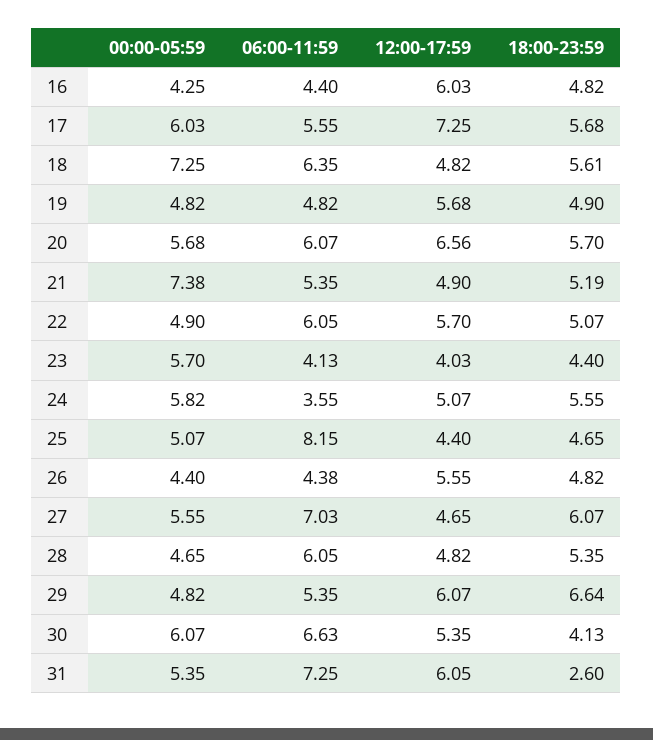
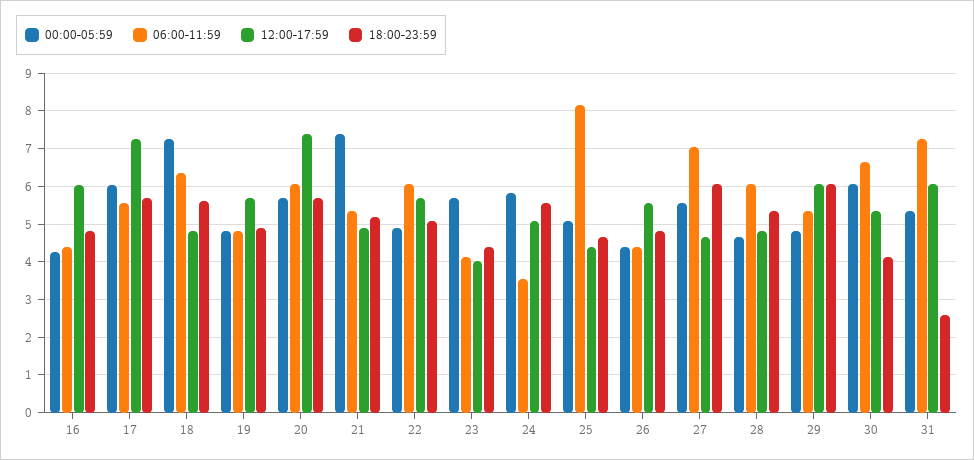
12:00-17:59, 20: 6.56 -> 7.4
18:00-23:59, 29: 6.64 -> 6

